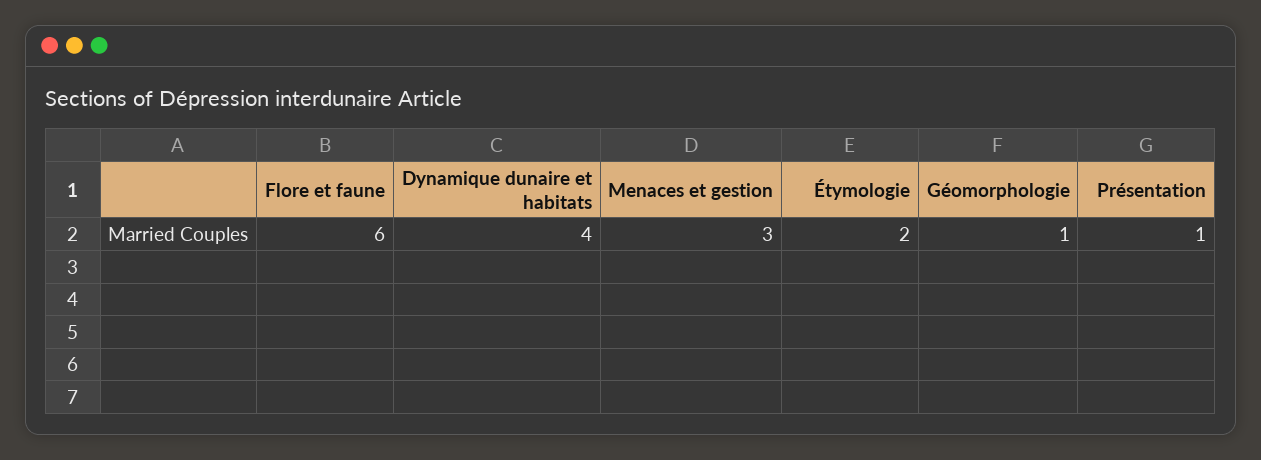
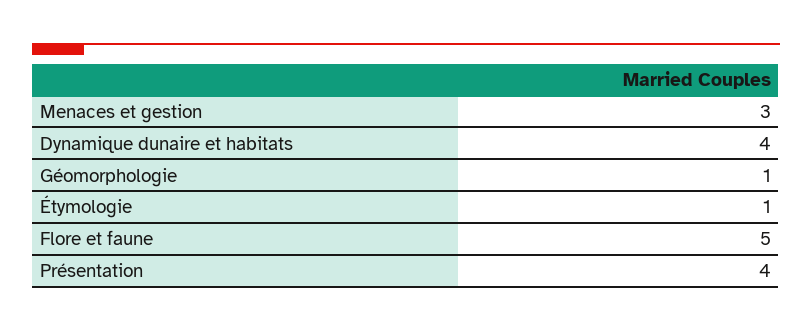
Flore et faune: 6 -> 5
Étymologie: 2 -> 1
Présentation: 1 -> 4

